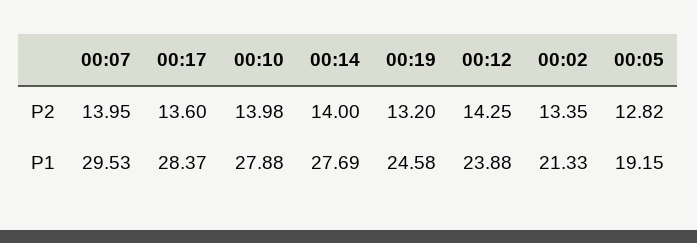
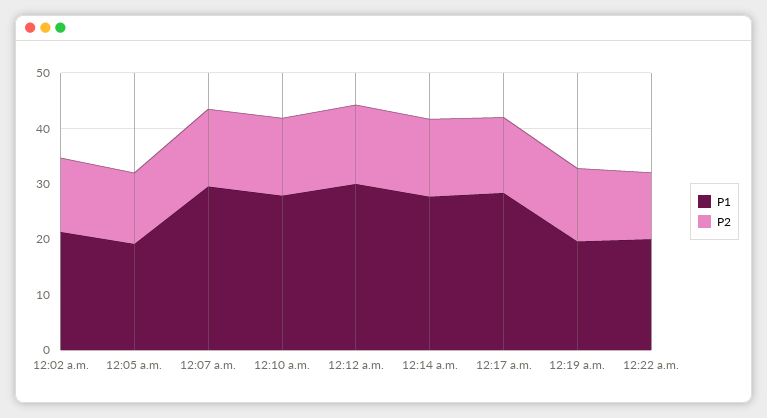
P1, 00:19: 24.58 -> 20
P1, 00:12: 23.88 -> 30
P1, 12:22 a.m.: none -> 20
P2, 12:22 a.m.: none -> 12

